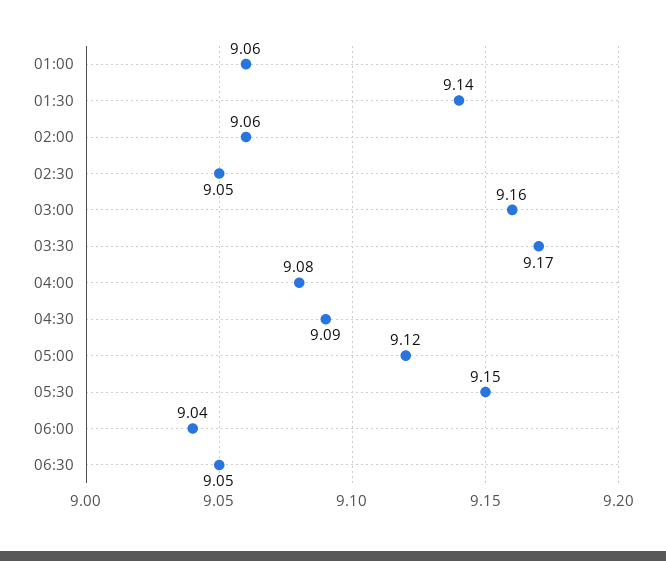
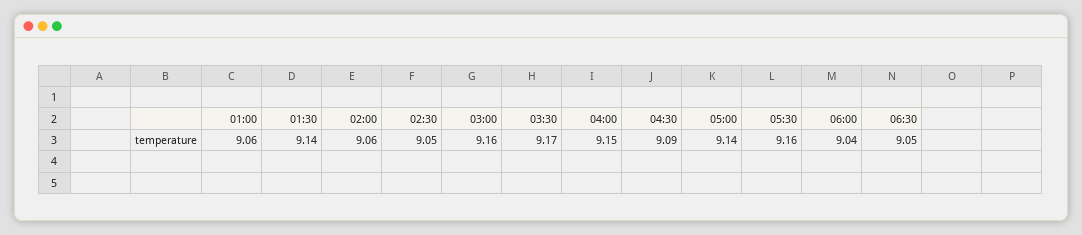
04:00: 9.08 -> 9.15
05:00: 9.12 -> 9.14
05:30: 9.15 -> 9.16

